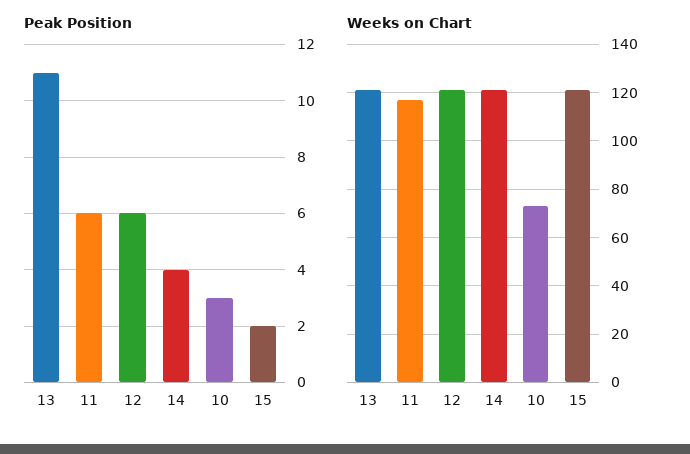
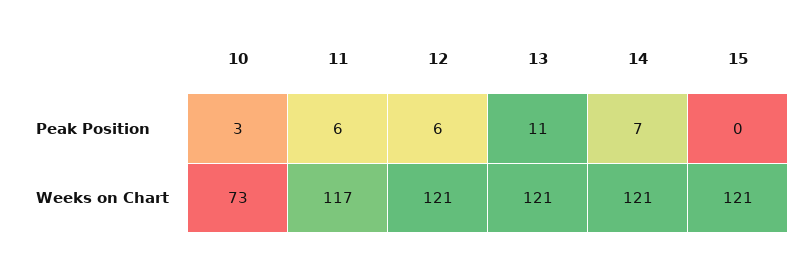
Peak Position, 14: 4 -> 7
Peak Position, 15: 2 -> 0

